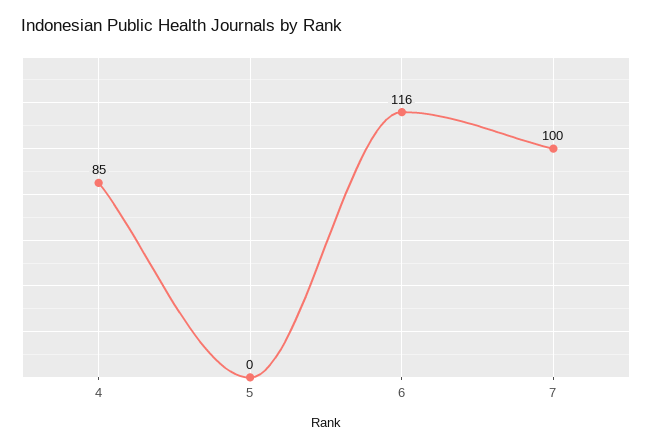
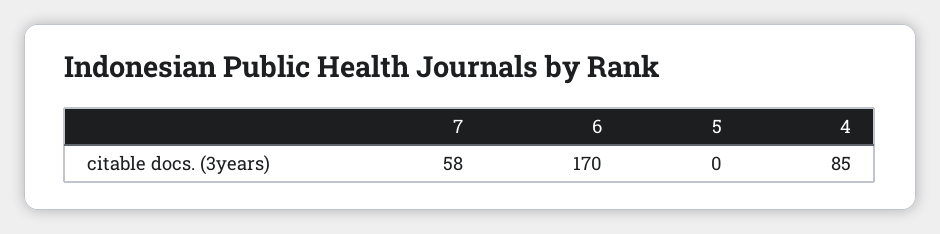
6: 116 -> 170
7: 100 -> 58

